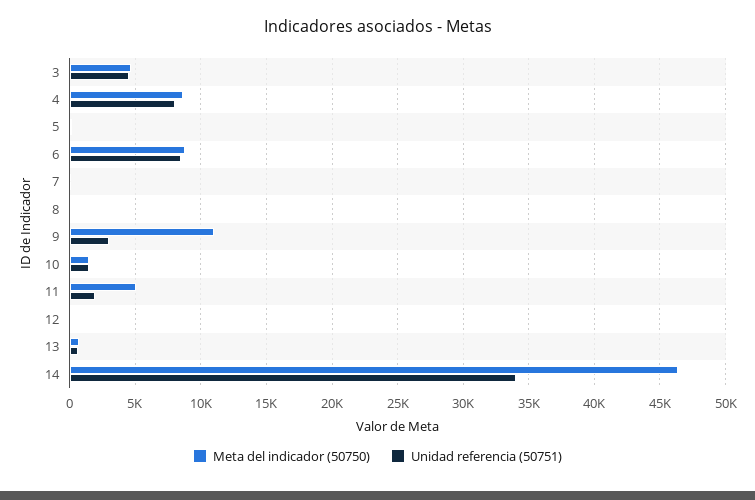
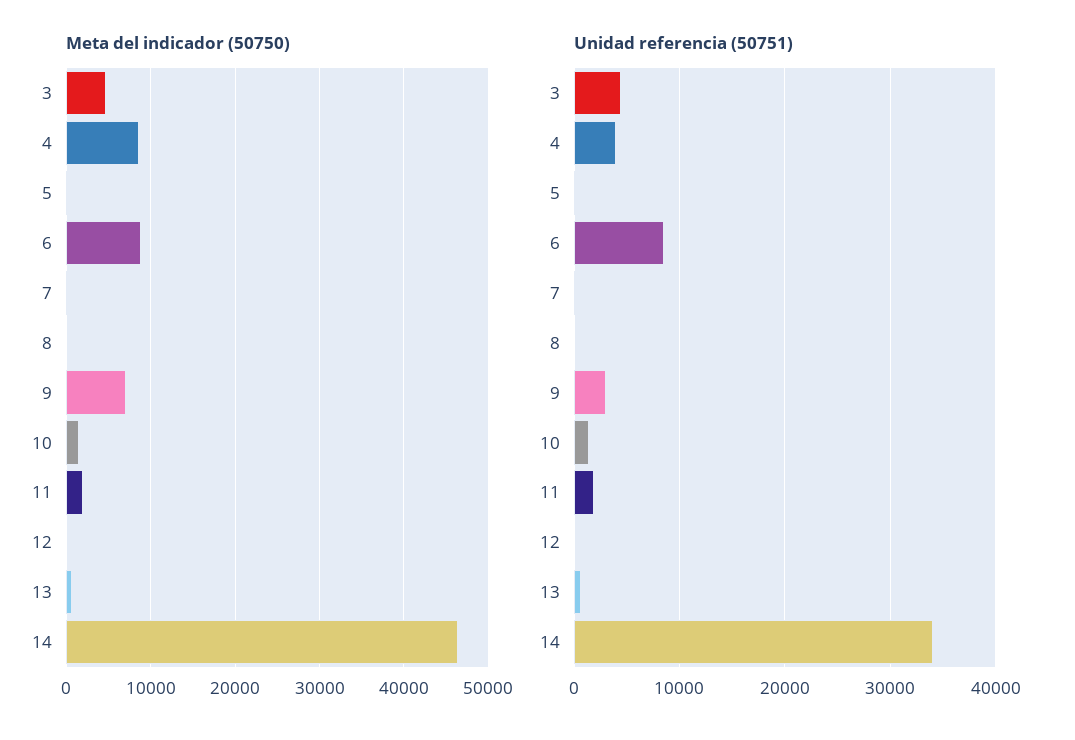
Unidad referencia (50751), 4: 8000 -> 4000
Meta del indicador (50750), 9: 11000 -> 7000
Meta del indicador (50750), 11: 5000 -> 2000

